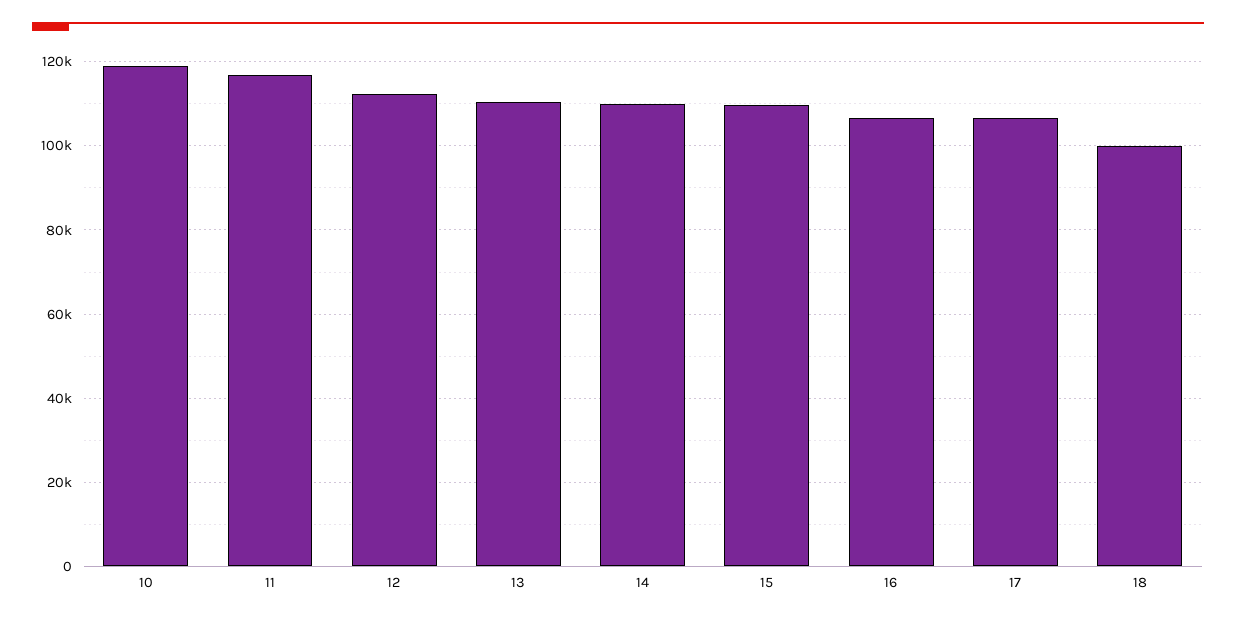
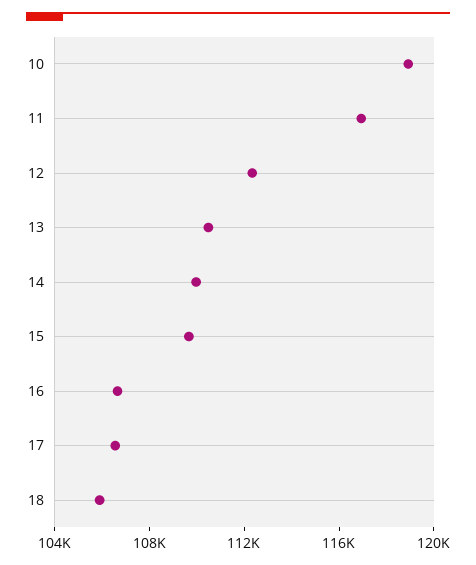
18: 100000 -> 106000

